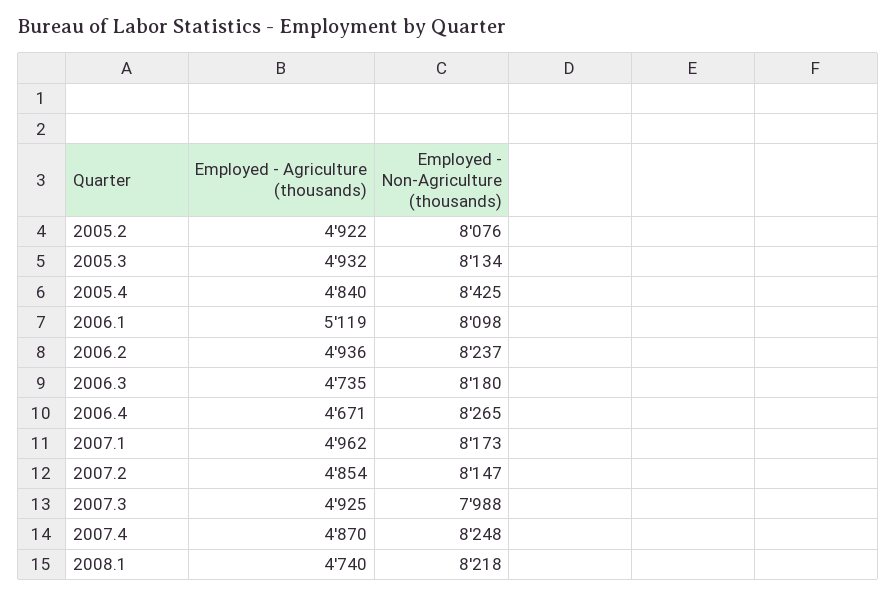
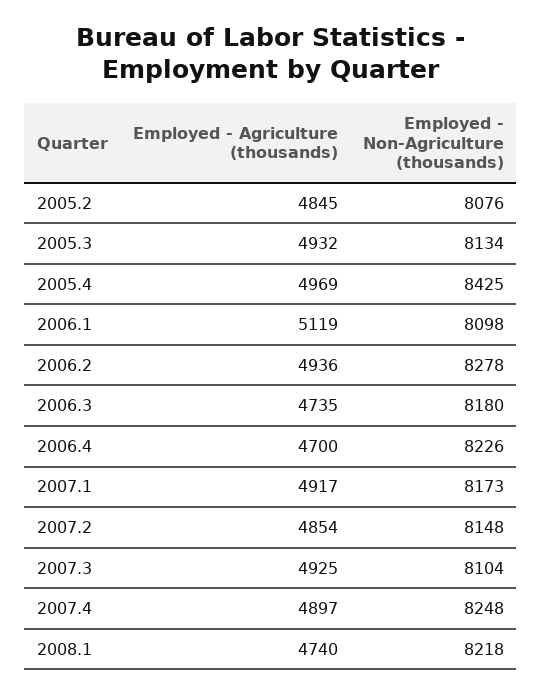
Employed - Agriculture (thousands), 2005.2: 4922 -> 4845
Employed - Agriculture (thousands), 2005.4: 4840 -> 4969
Employed - Non-Agriculture (thousands), 2006.2: 8237 -> 8278
Employed - Agriculture (thousands), 2006.4: 4671 -> 4700
Employed - Non-Agriculture (thousands), 2006.4: 8265 -> 8226
Employed - Agriculture (thousands), 2007.1: 4962 -> 4917
Employed - Non-Agriculture (thousands), 2007.2: 8147 -> 8148
Employed - Non-Agriculture (thousands), 2007.3: 7988 -> 8104
Employed - Agriculture (thousands), 2007.4: 4870 -> 4897

